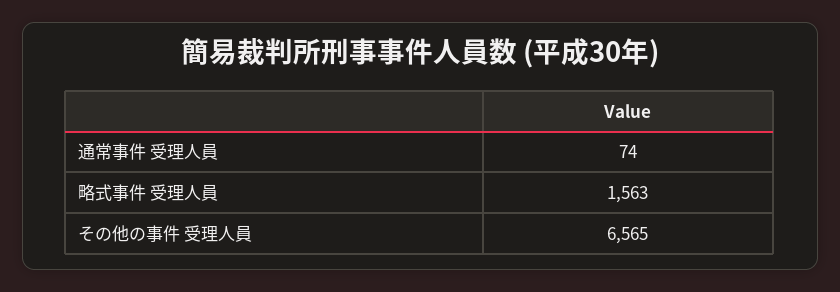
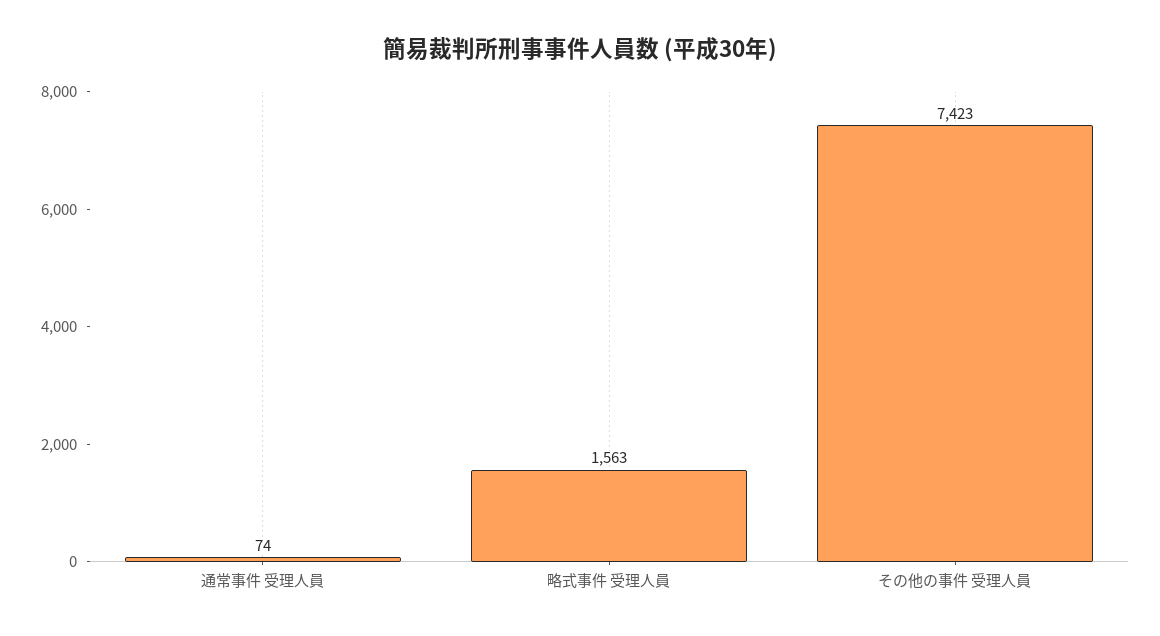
その他の事件 受理人員: 6565 -> 7423

